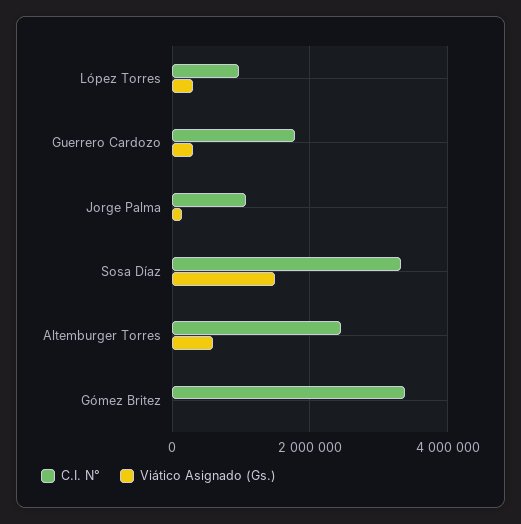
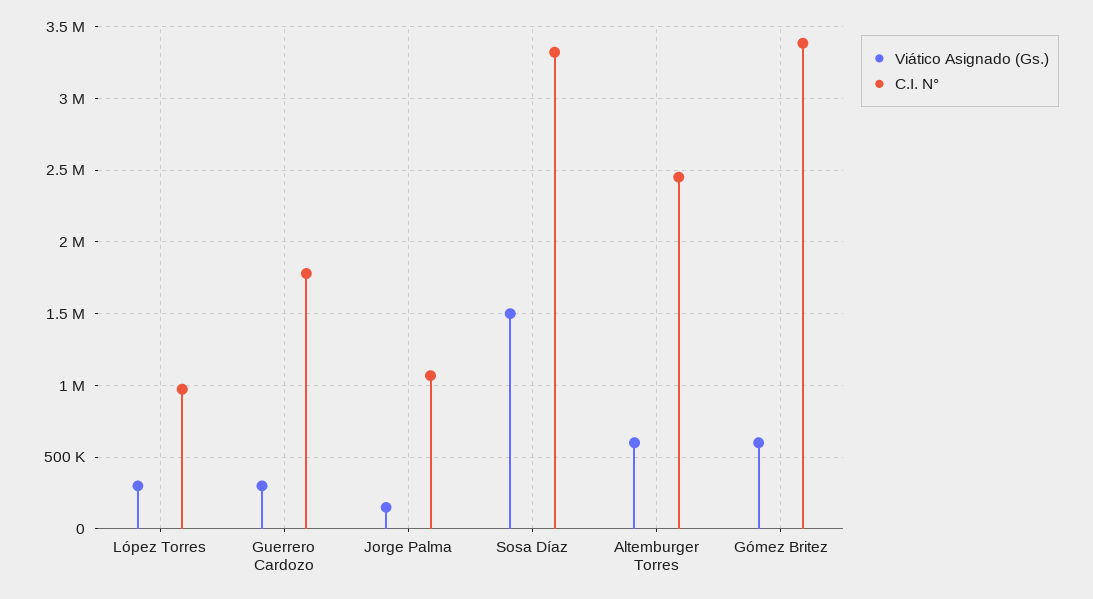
Viático Asignado (Gs.), Gómez Britez: 0 -> 600000

